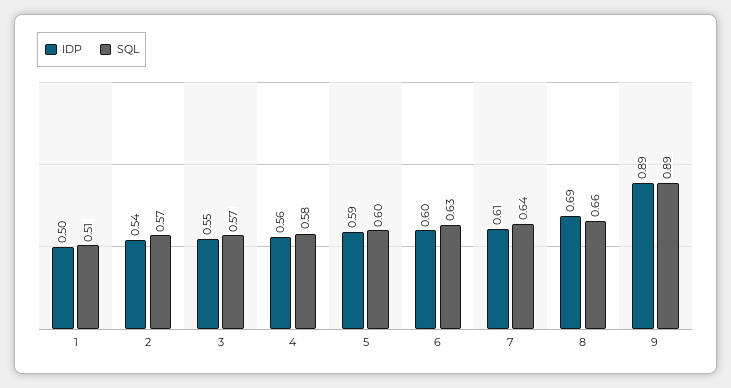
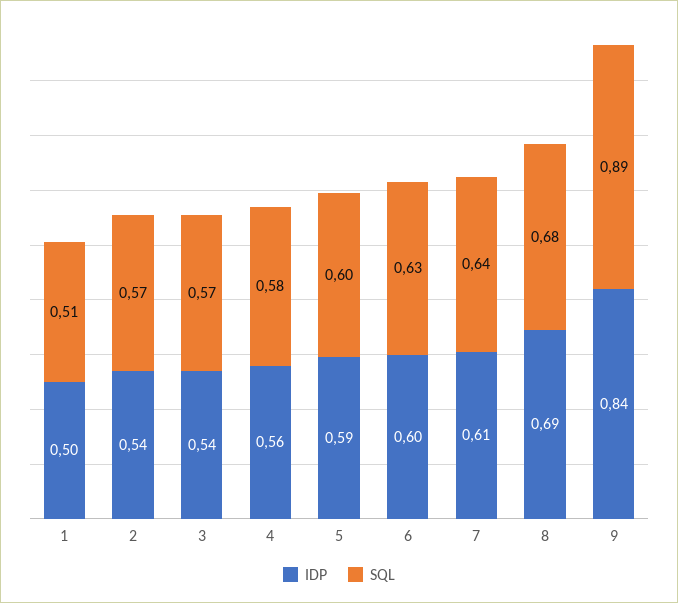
IDP, 3: 0.55 -> 0.54
SQL, 8: 0.66 -> 0.68
IDP, 9: 0.89 -> 0.84

